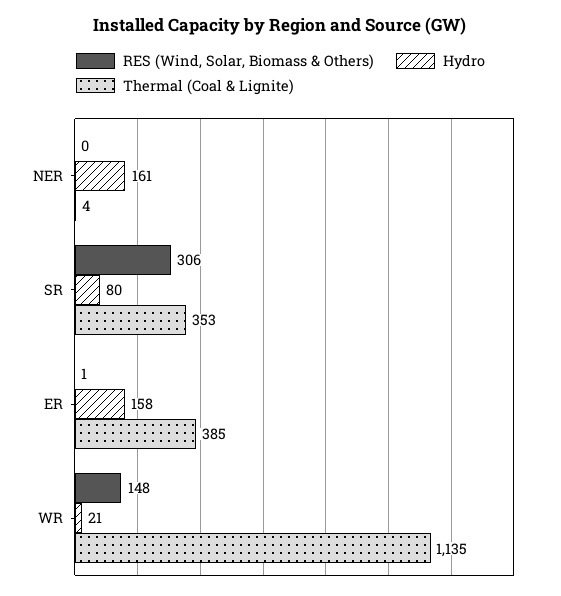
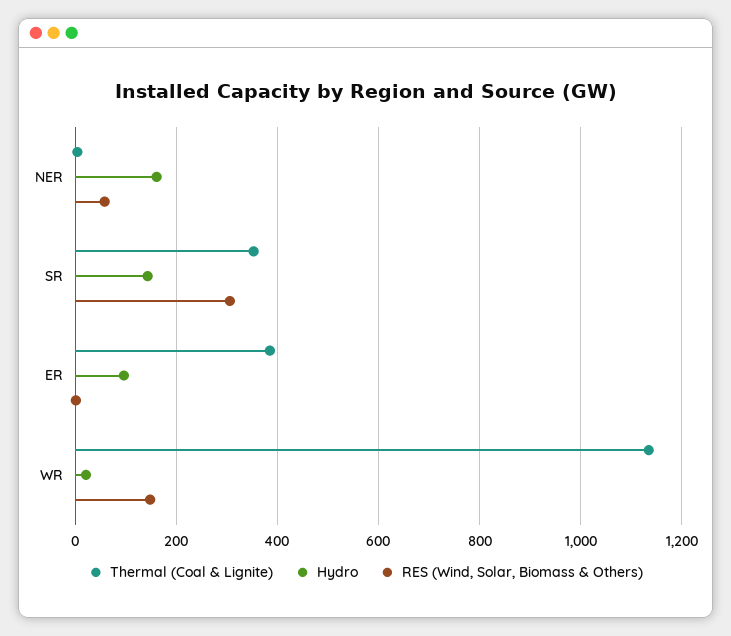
RES (Wind, Solar, Biomass & Others), NER: 0 -> 60
Hydro, SR: 80 -> 140
Hydro, ER: 158 -> 100

